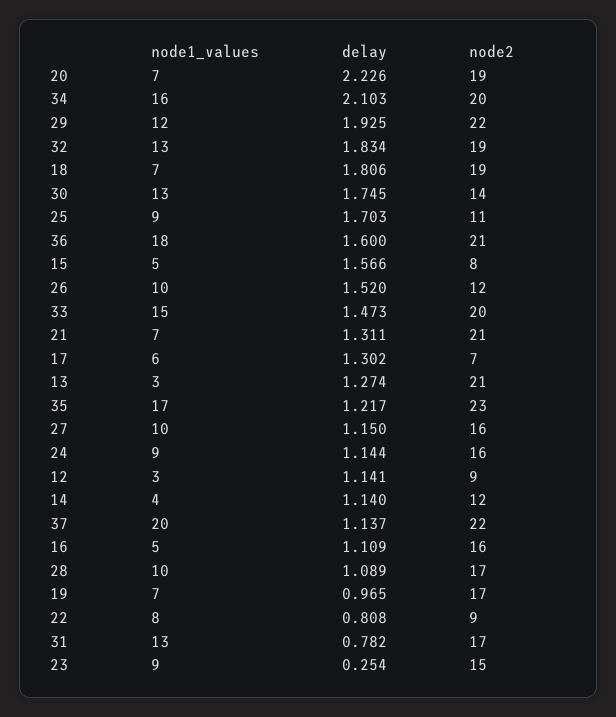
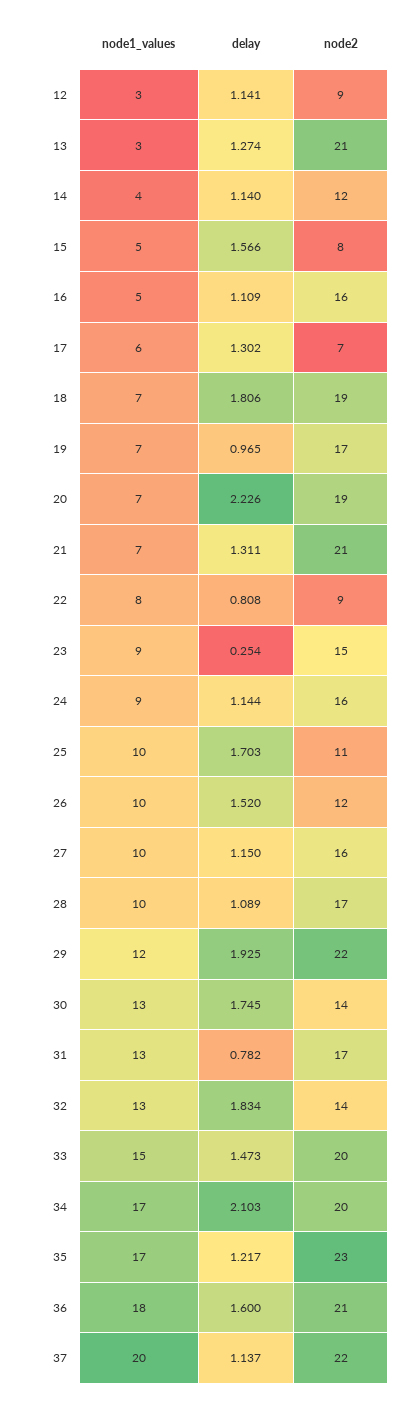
node1_values, 34: 16 -> 17
node2, 32: 19 -> 14
node1_values, 25: 9 -> 10

